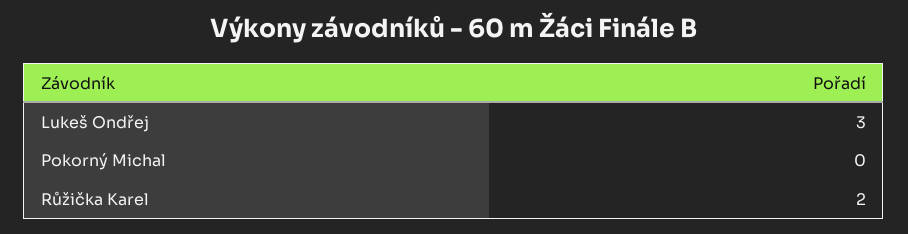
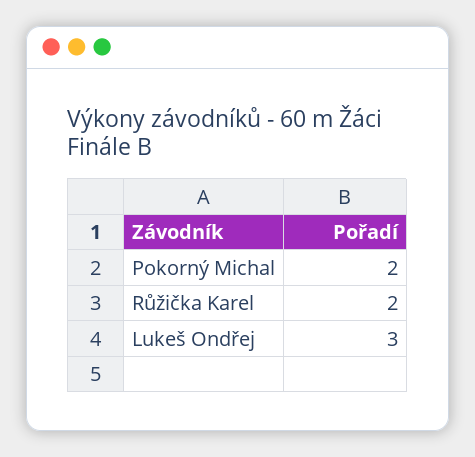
Pokorný Michal: 0 -> 2

